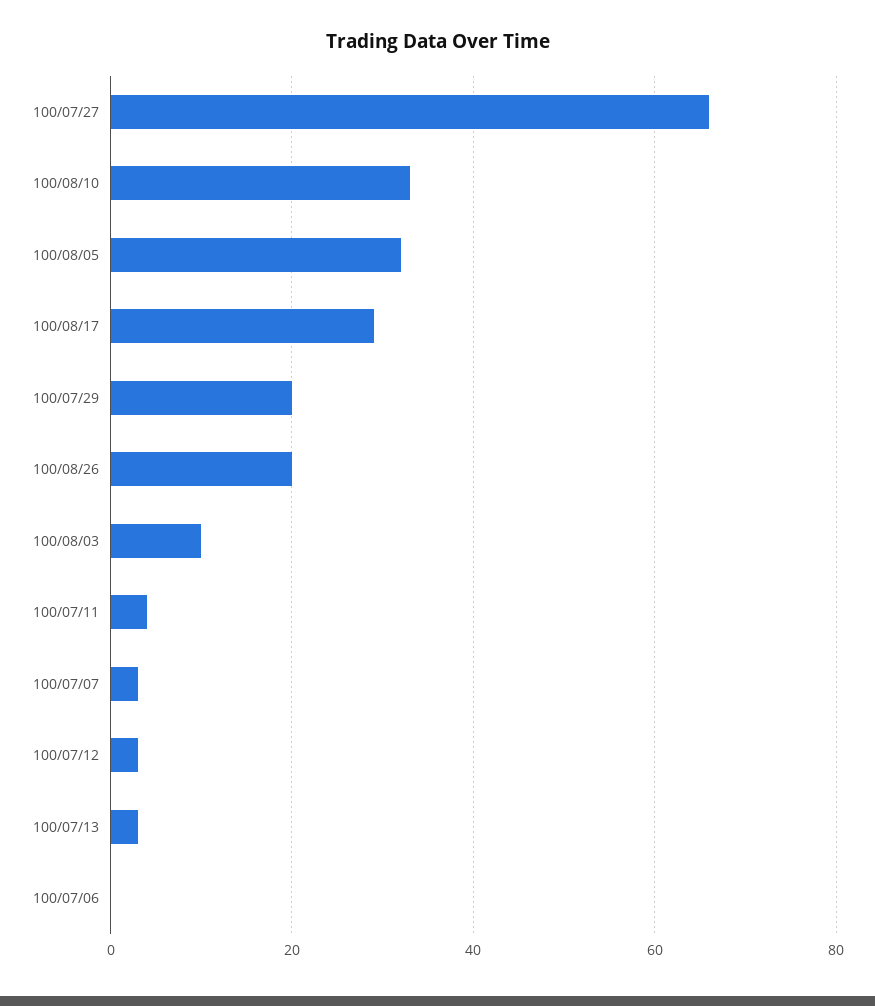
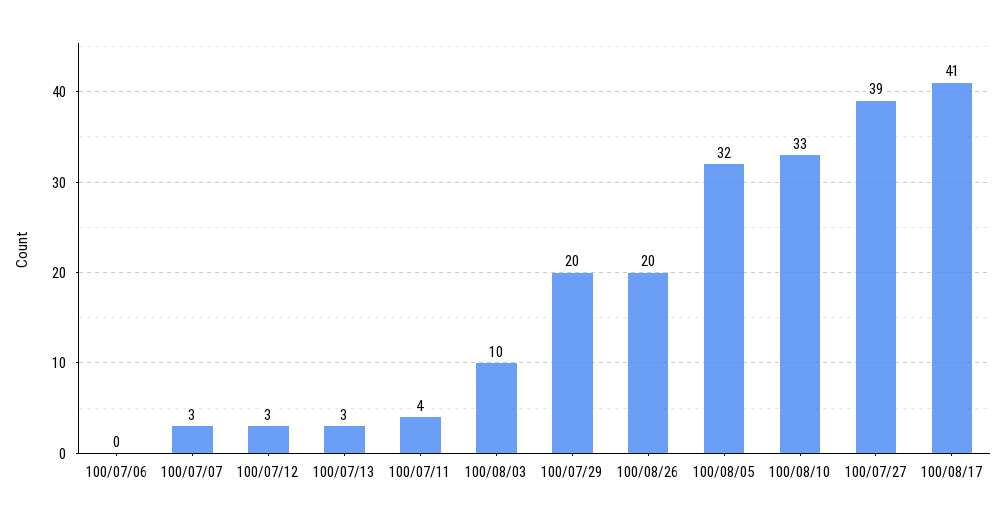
100/07/27: 65 -> 39
100/08/17: 30 -> 41

